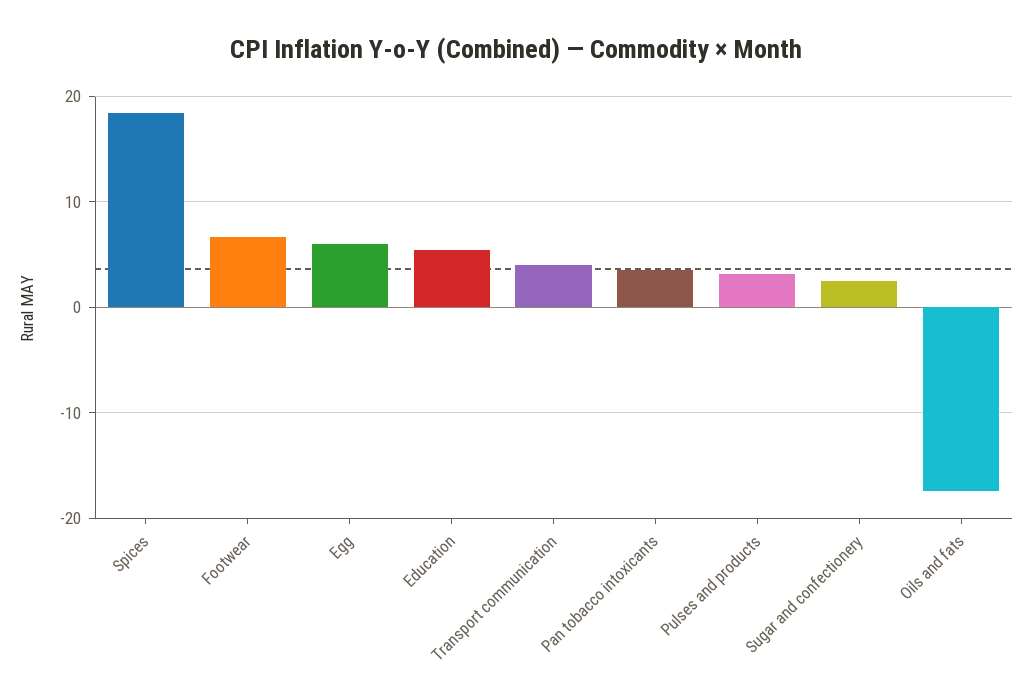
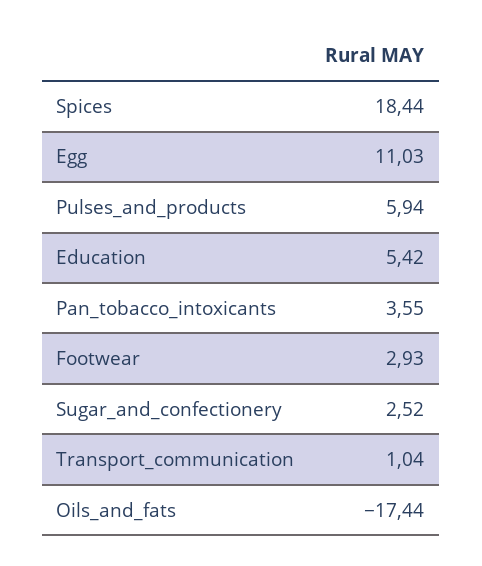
Footwear: 7 -> 2.93
Egg: 6 -> 11.03
Transport communication: 4 -> 1.04
Pulses and products: 3 -> 5.94

